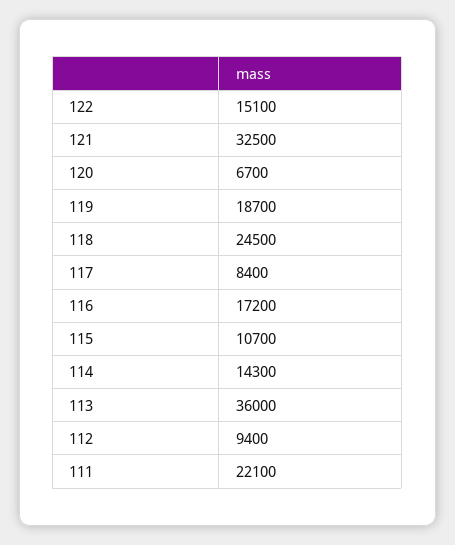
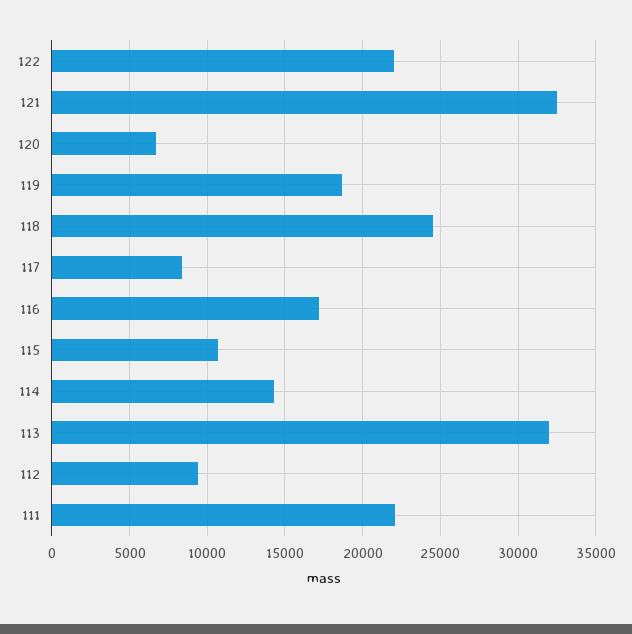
122: 15100 -> 22000
113: 36000 -> 32000

